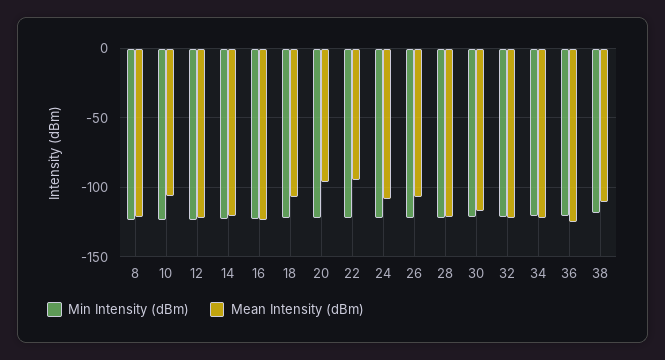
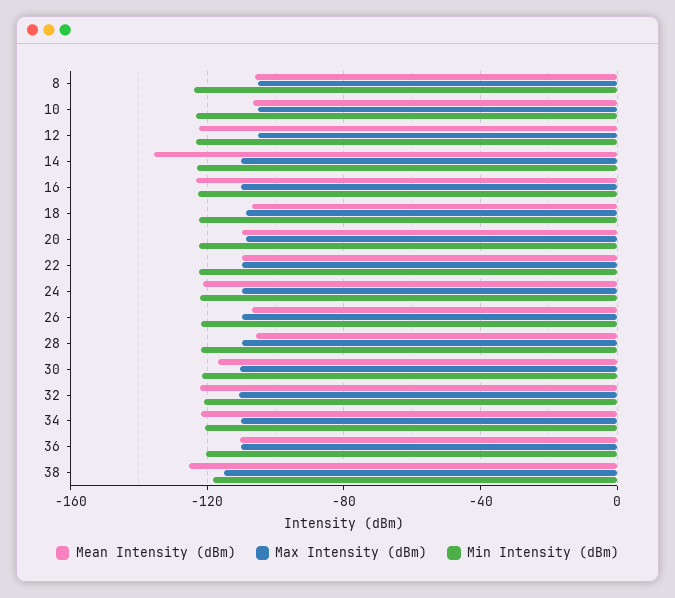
Mean Intensity (dBm), 8: -120 -> -105
Mean Intensity (dBm), 14: -120 -> -135
Mean Intensity (dBm), 20: -95 -> -110
Mean Intensity (dBm), 22: -95 -> -110
Mean Intensity (dBm), 24: -110 -> -120
Mean Intensity (dBm), 28: -120 -> -105
Mean Intensity (dBm), 36: -125 -> -110
Mean Intensity (dBm), 38: -110 -> -125
Max Intensity (dBm), 8: none -> -105
Max Intensity (dBm), 10: none -> -105
Max Intensity (dBm), 12: none -> -105
Max Intensity (dBm), 14: none -> -110
Max Intensity (dBm), 16: none -> -110
Max Intensity (dBm), 18: none -> -110
Max Intensity (dBm), 20: none -> -110
Max Intensity (dBm), 22: none -> -110
Max Intensity (dBm), 24: none -> -110
Max Intensity (dBm), 26: none -> -110
Max Intensity (dBm), 28: none -> -110
Max Intensity (dBm), 30: none -> -110
Max Intensity (dBm), 32: none -> -110
Max Intensity (dBm), 34: none -> -110
Max Intensity (dBm), 36: none -> -110
Max Intensity (dBm), 38: none -> -115

